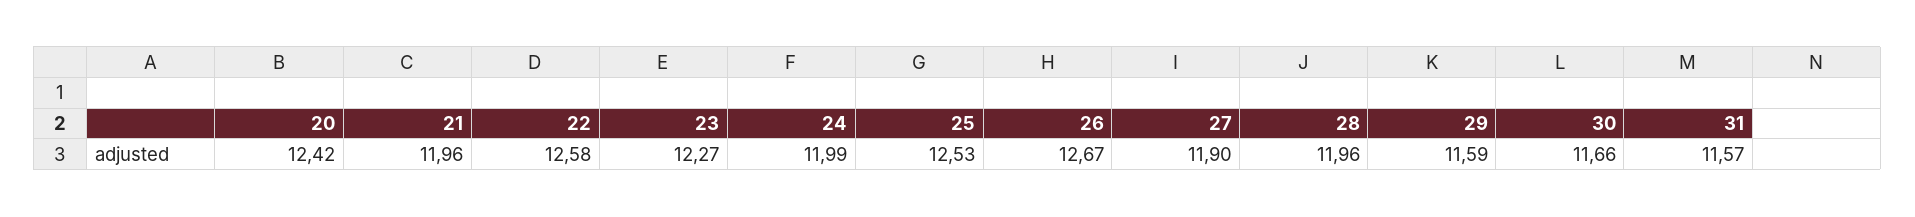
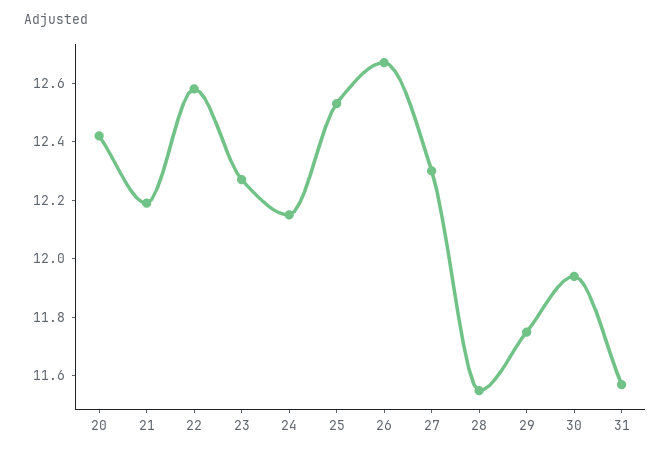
21: 11.96 -> 12.2
24: 11.99 -> 12.15
27: 11.9 -> 12.3
28: 11.96 -> 11.55
29: 11.59 -> 11.75
30: 11.66 -> 11.95

